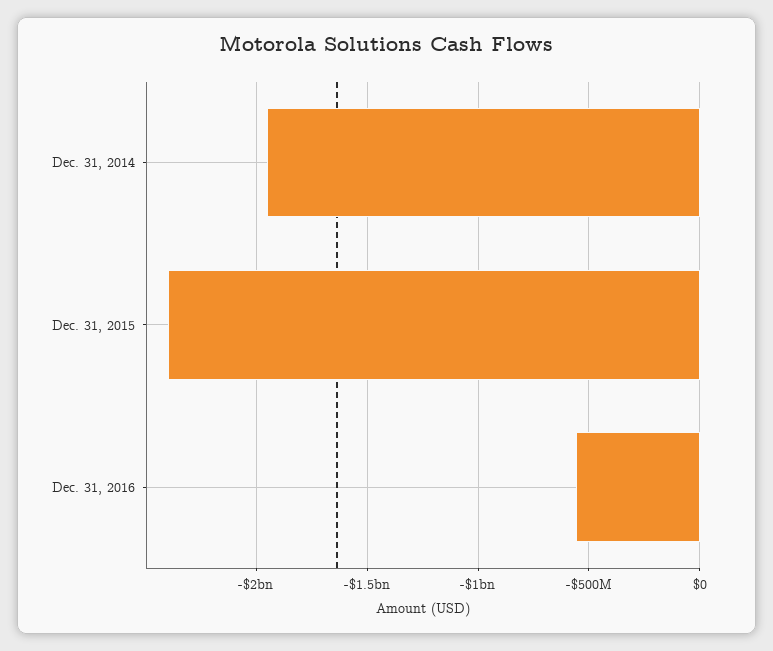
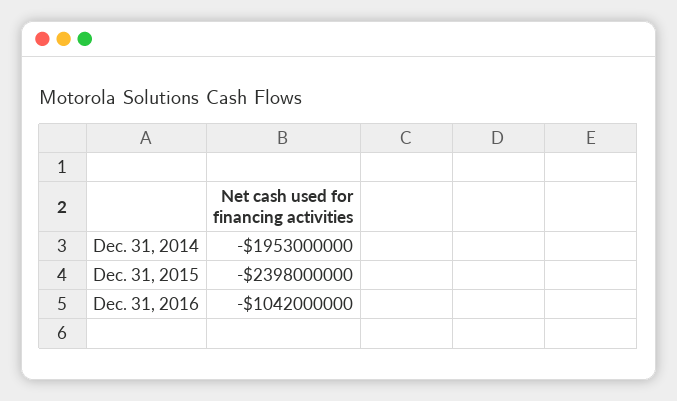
Dec. 31, 2016: -550000000 -> -1042000000

